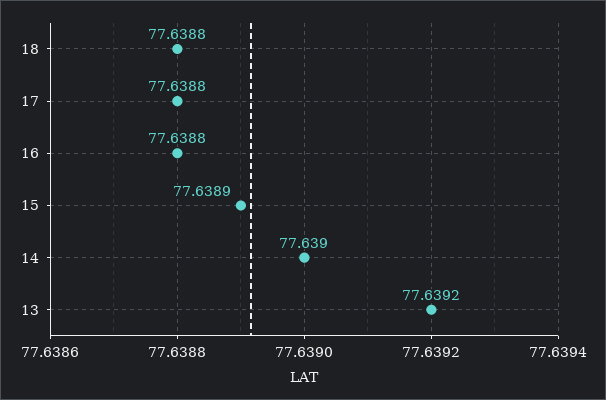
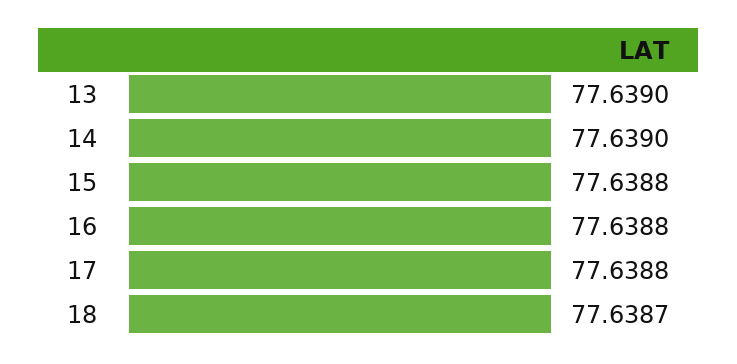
18: 77.6388 -> 77.6387
15: 77.6389 -> 77.6388
13: 77.6392 -> 77.639

